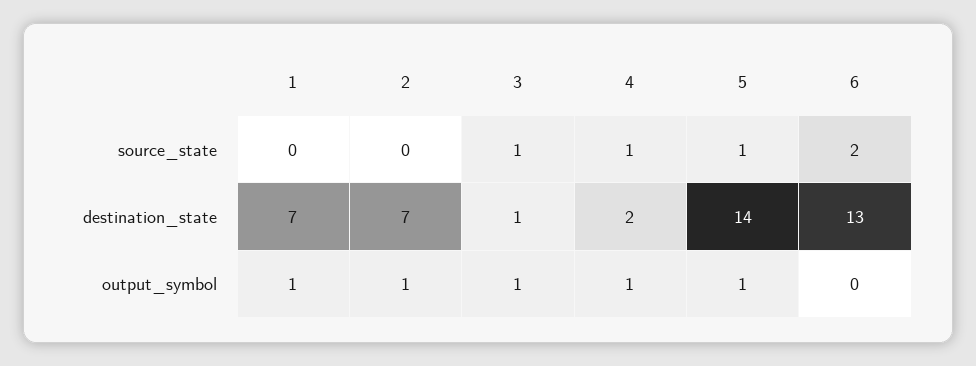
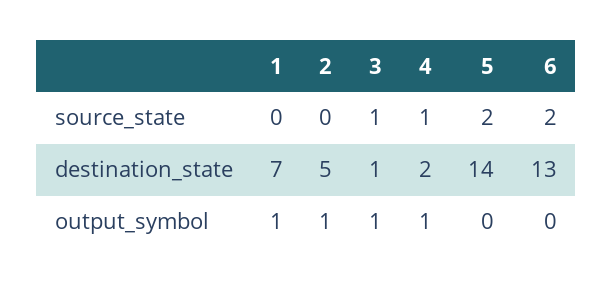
5, source_state: 1 -> 2
2, destination_state: 7 -> 5
5, output_symbol: 1 -> 0

